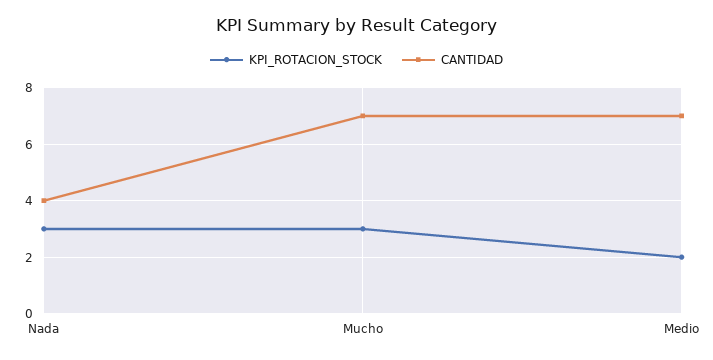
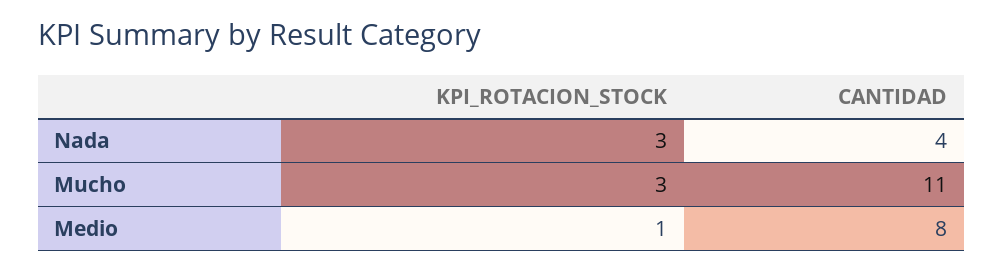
CANTIDAD, Mucho: 7 -> 11
KPI_ROTACION_STOCK, Medio: 2 -> 1
CANTIDAD, Medio: 7 -> 8

